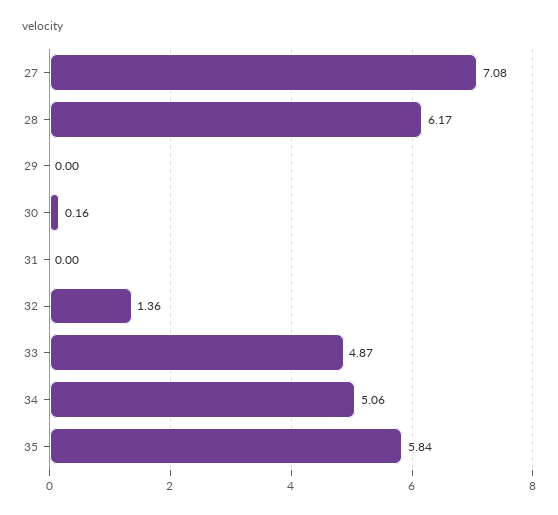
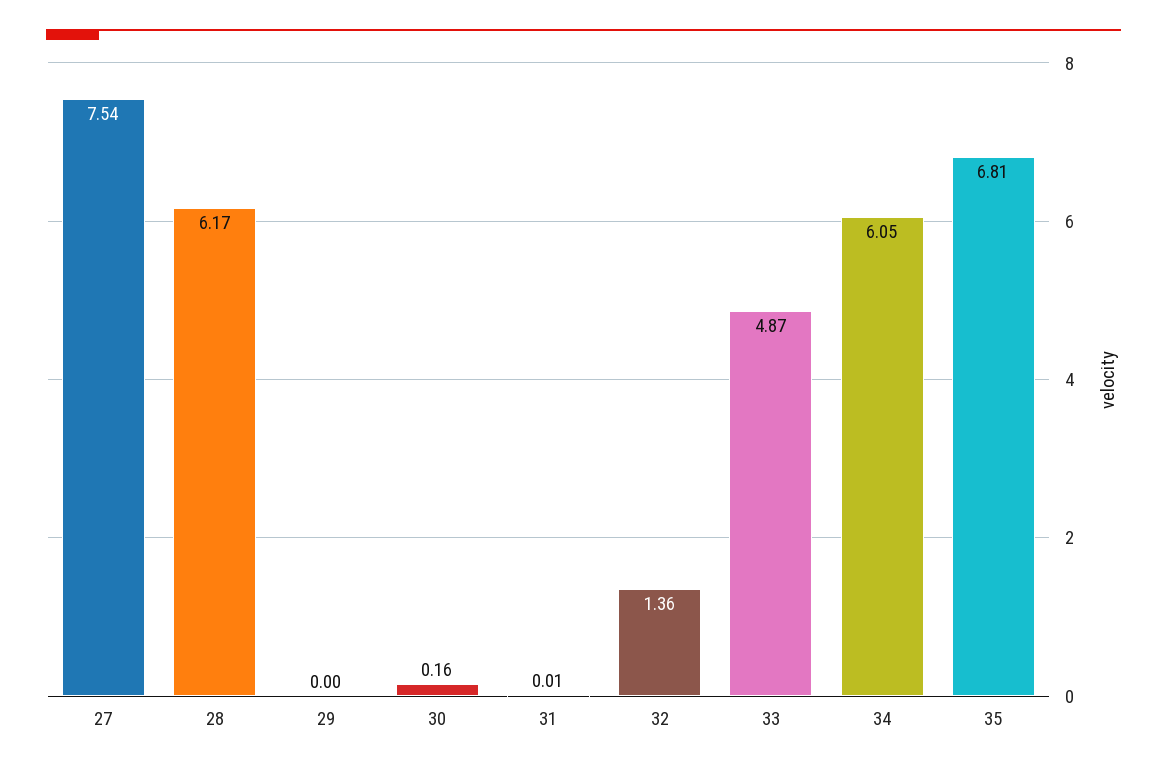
27: 7.08 -> 7.54
31: 0 -> 0.01
34: 5.06 -> 6.05
35: 5.84 -> 6.81

